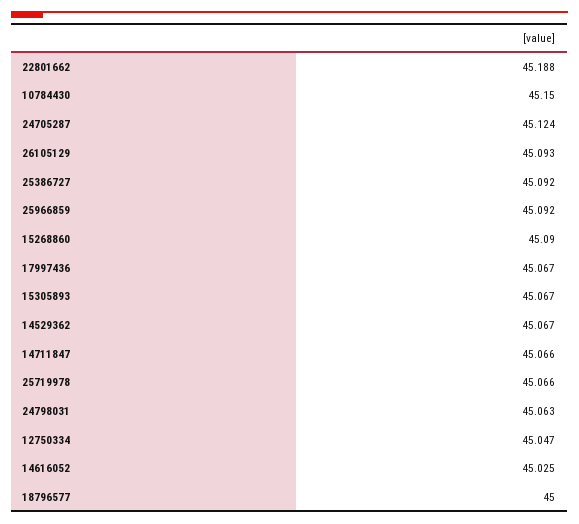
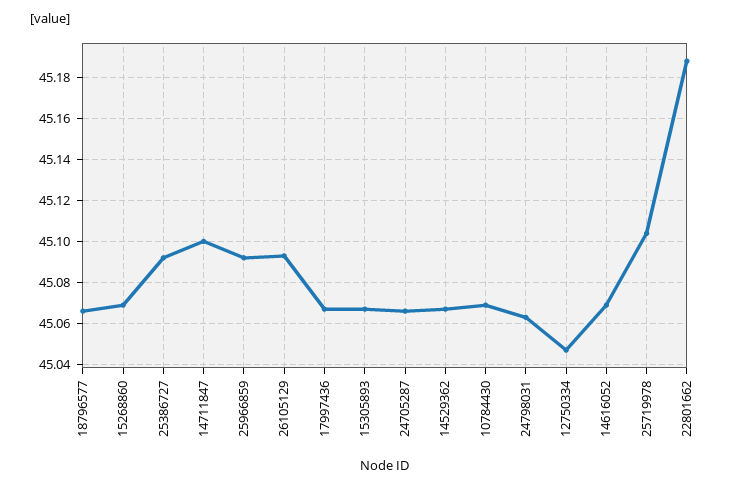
10784430: 45.15 -> 45.07
24705287: 45.124 -> 45.065
15268860: 45.09 -> 45.07
14711847: 45.066 -> 45.1
25719978: 45.066 -> 45.105
14616052: 45.025 -> 45.07
18796577: 45 -> 45.065

